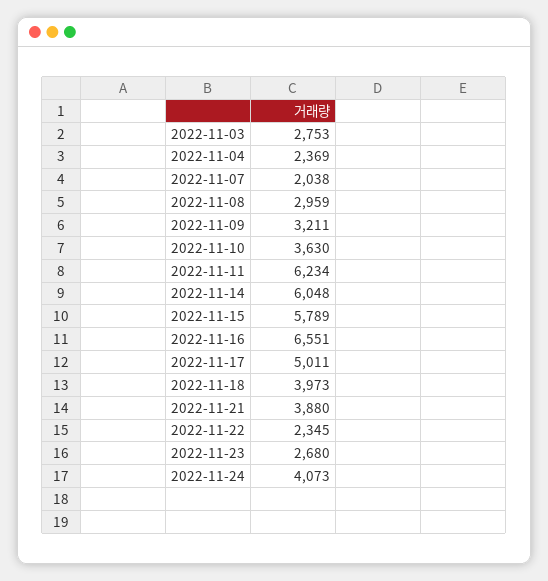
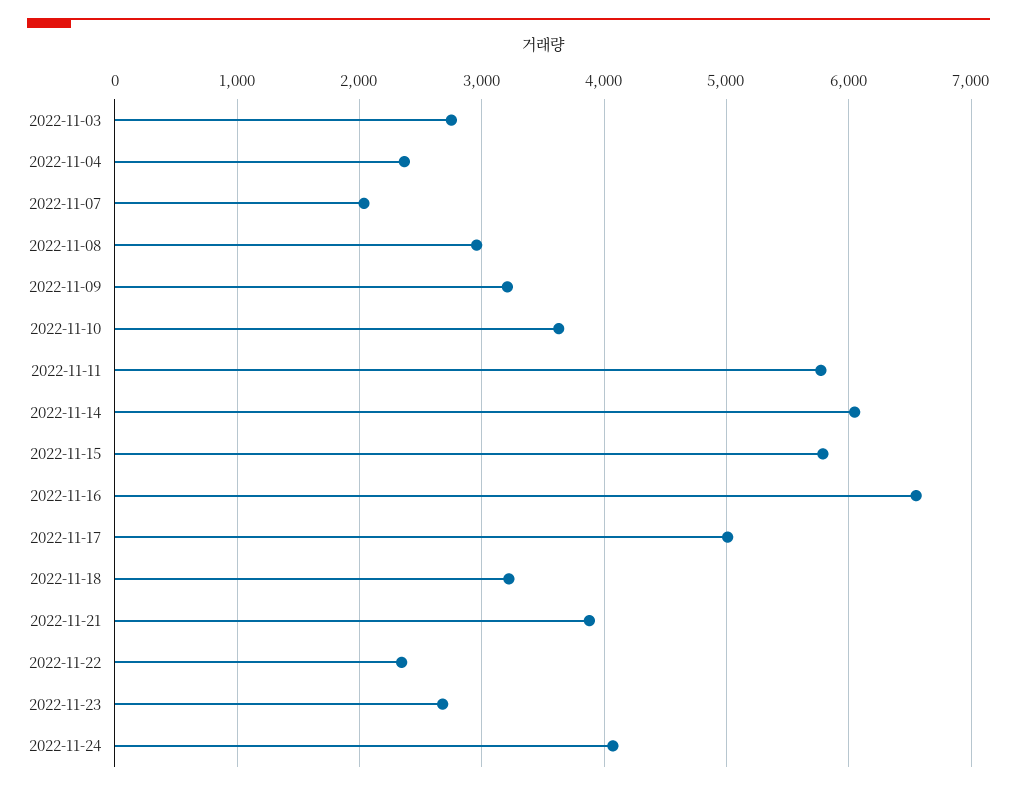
2022-11-11: 6234 -> 5800
2022-11-18: 3973 -> 3200

